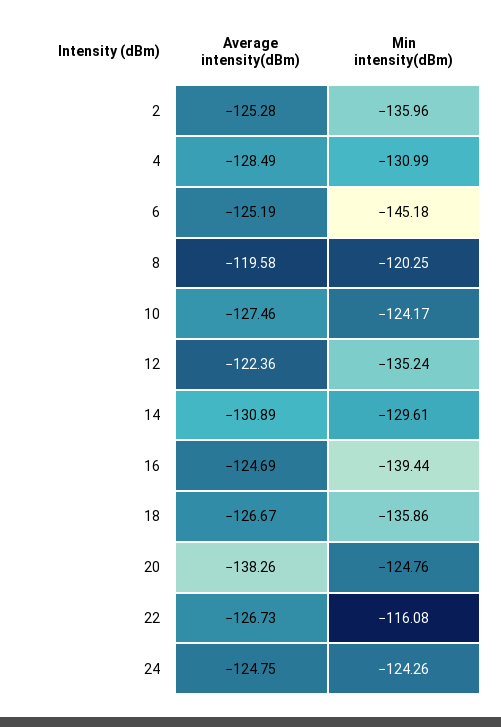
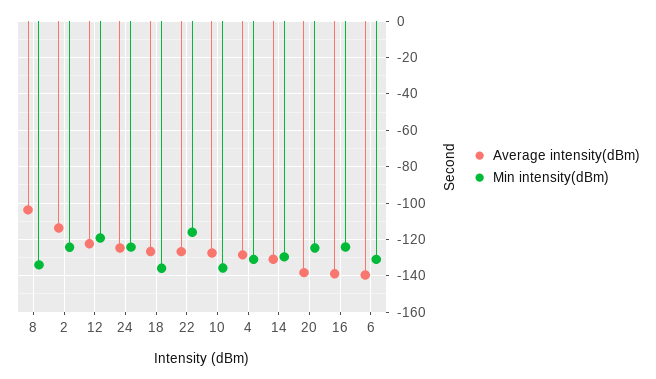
Average intensity(dBm), 2: -125.28 -> -115
Min intensity(dBm), 2: -135.96 -> -125
Average intensity(dBm), 6: -125.19 -> -140
Min intensity(dBm), 6: -145.18 -> -130
Average intensity(dBm), 8: -119.58 -> -105
Min intensity(dBm), 8: -120.25 -> -135
Min intensity(dBm), 10: -124.17 -> -135
Min intensity(dBm), 12: -135.24 -> -120
Average intensity(dBm), 16: -124.69 -> -140
Min intensity(dBm), 16: -139.44 -> -125

